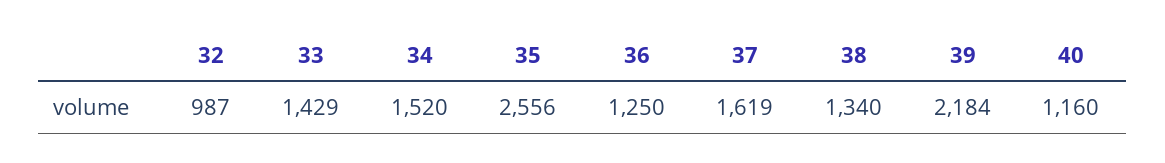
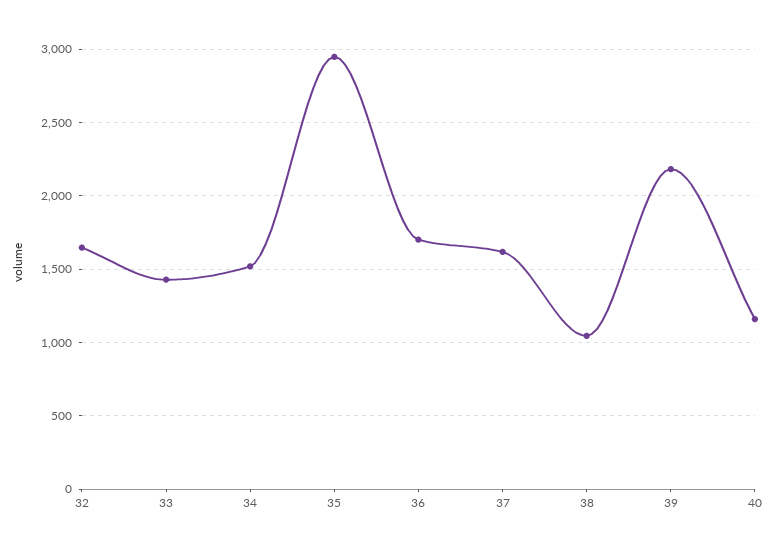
32: 987 -> 1650
35: 2556 -> 2950
36: 1250 -> 1700
38: 1340 -> 1050

